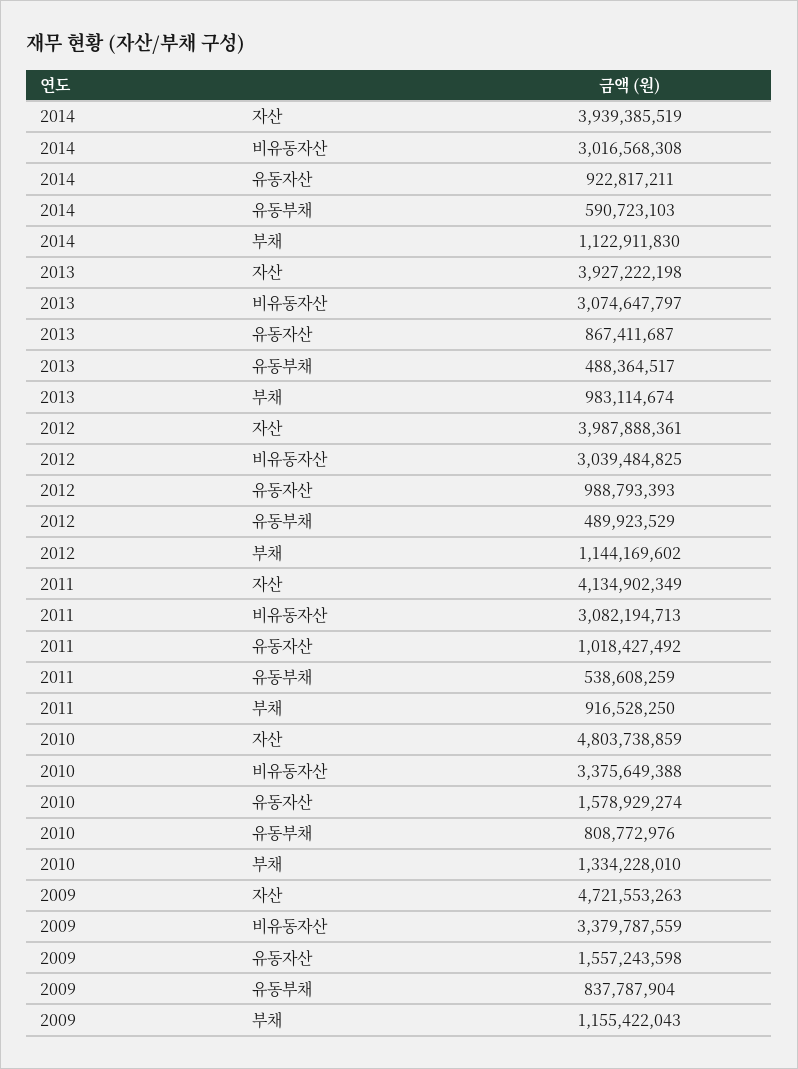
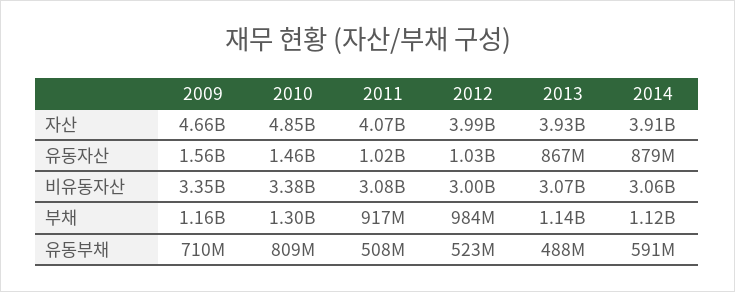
2014, 자산: 3939385519 -> 3910000000
2014, 비유동자산: 3016568308 -> 3060000000
2014, 유동자산: 922817211 -> 879000000
2013, 부채: 983114674 -> 1140000000
2012, 비유동자산: 3039484825 -> 3000000000
2012, 유동자산: 988793393 -> 1030000000
2012, 유동부채: 489923529 -> 523000000
2012, 부채: 1144169602 -> 984000000
2011, 자산: 4134902349 -> 4070000000
2011, 유동부채: 538608259 -> 508000000
2010, 자산: 4803738859 -> 4850000000
2010, 유동자산: 1578929274 -> 1460000000
2010, 부채: 1334228010 -> 1300000000
2009, 자산: 4721553263 -> 4660000000
2009, 비유동자산: 3379787559 -> 3350000000
2009, 유동부채: 837787904 -> 710000000

